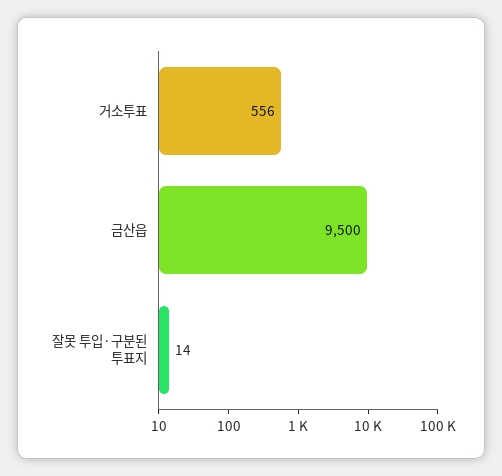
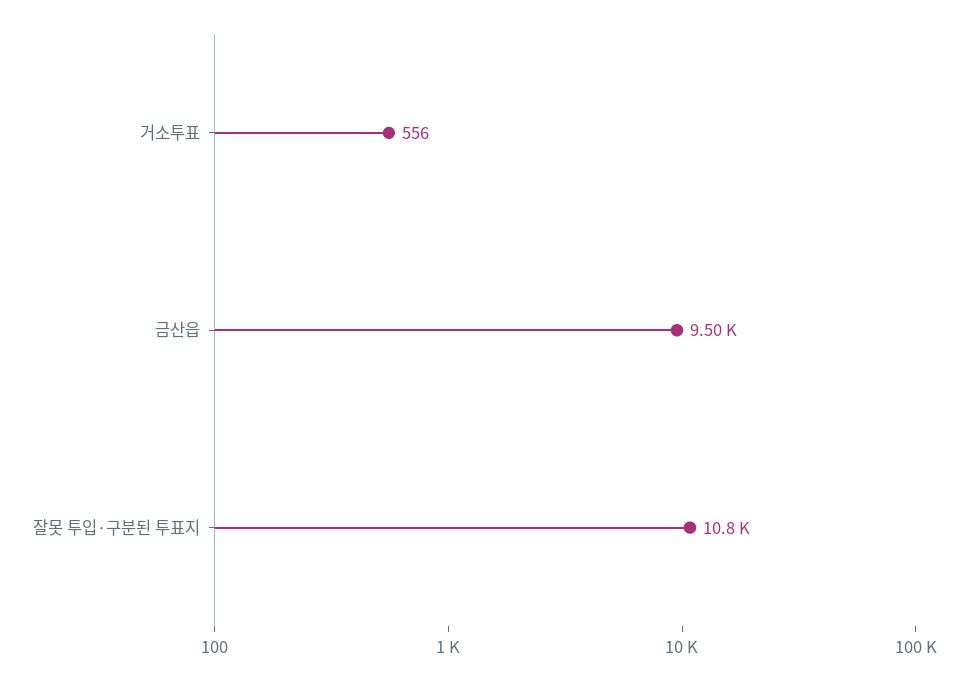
잘못 투입·구분된 투표지: 14 -> 10800

